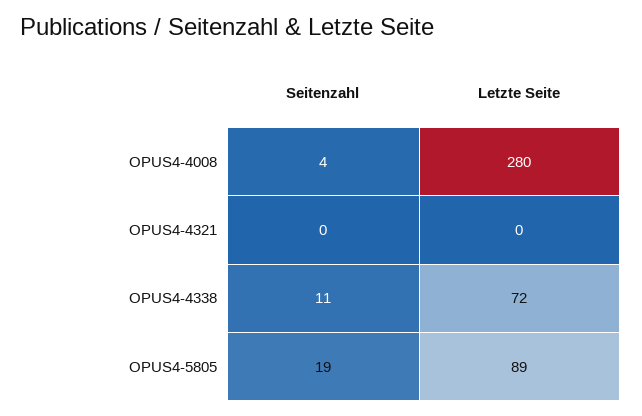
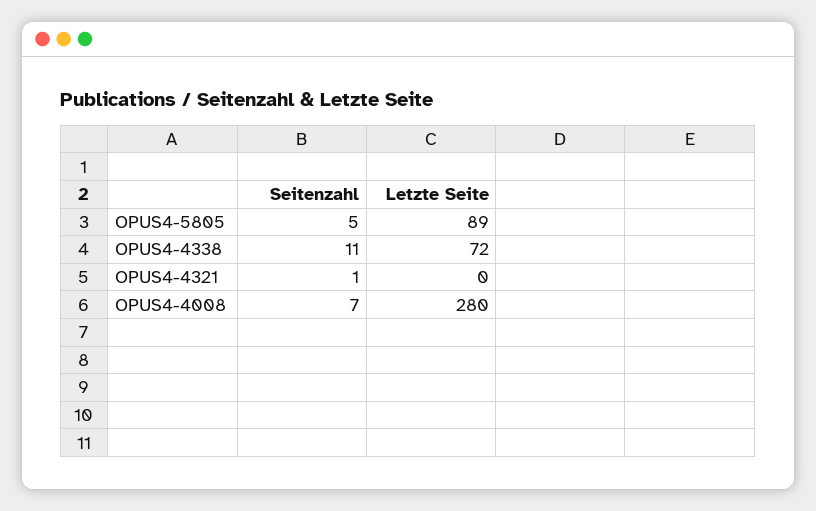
Seitenzahl, OPUS4-4008: 4 -> 7
Seitenzahl, OPUS4-4321: 0 -> 1
Seitenzahl, OPUS4-5805: 19 -> 5

